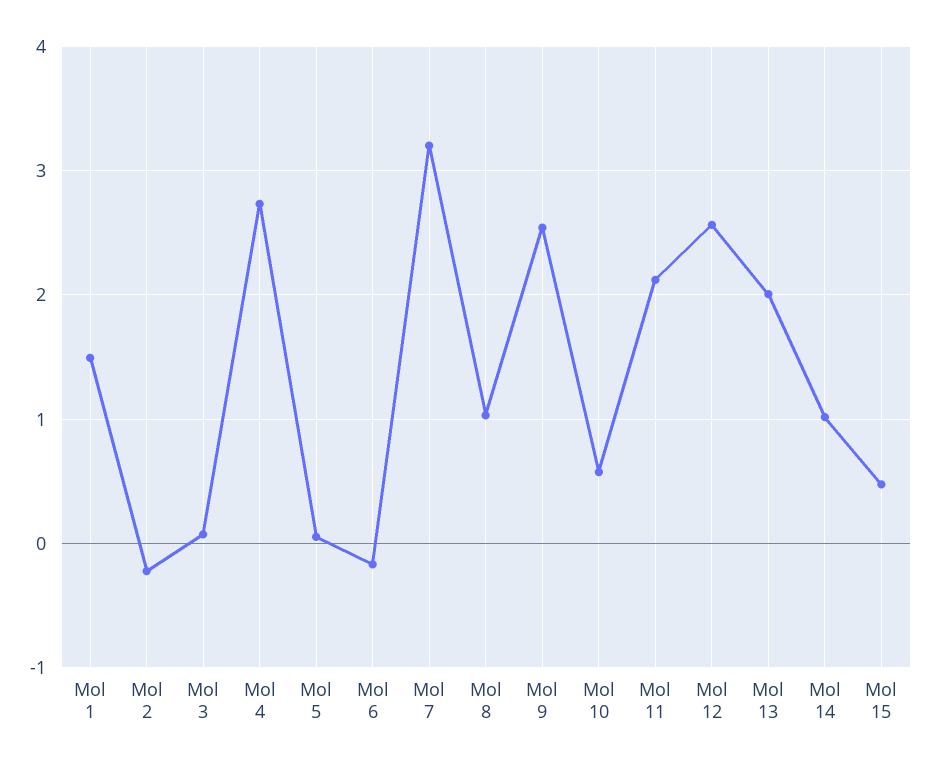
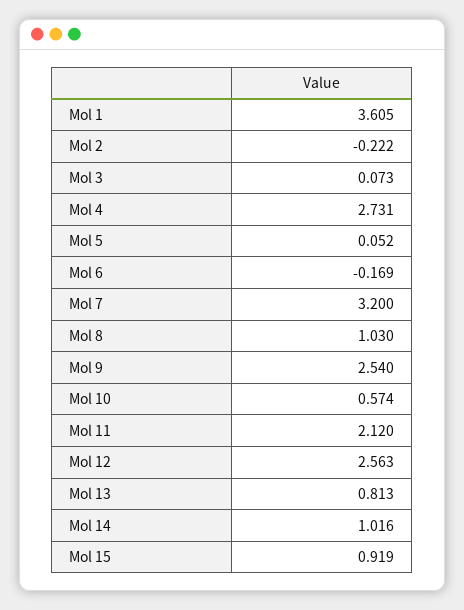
Mol 1: 1.5 -> 3.605
Mol 13: 2 -> 0.813
Mol 15: 0.5 -> 0.919

